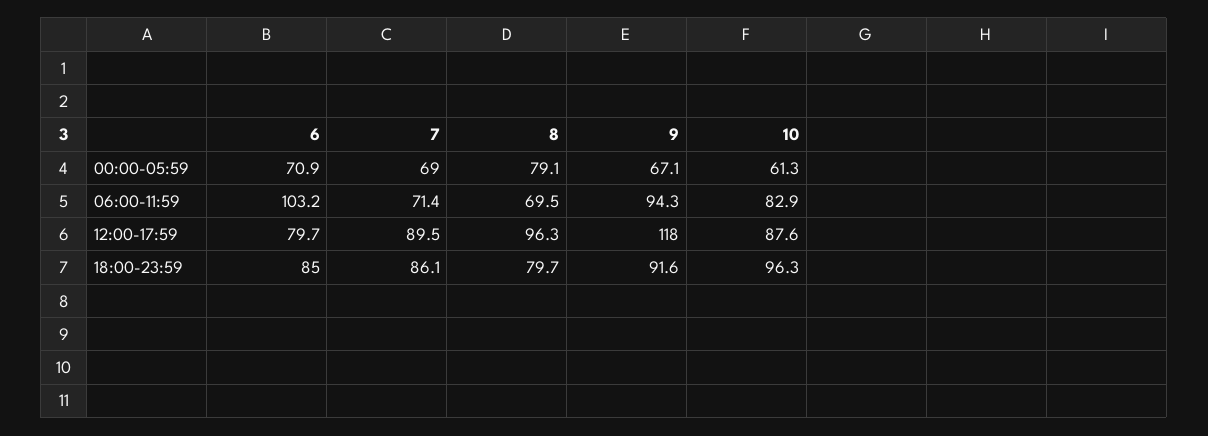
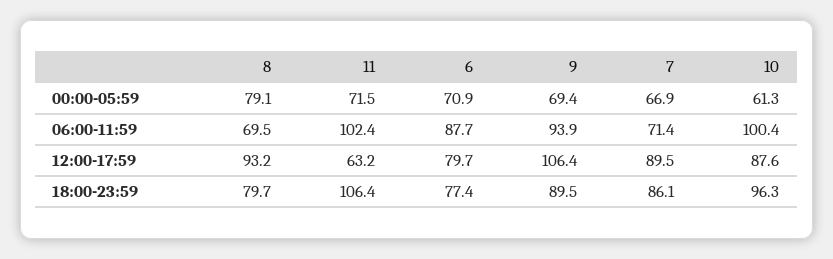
7, 00:00-05:59: 69 -> 66.9
9, 00:00-05:59: 67.1 -> 69.4
6, 06:00-11:59: 103.2 -> 87.7
9, 06:00-11:59: 94.3 -> 93.9
10, 06:00-11:59: 82.9 -> 100.4
8, 12:00-17:59: 96.3 -> 93.2
9, 12:00-17:59: 118 -> 106.4
6, 18:00-23:59: 85 -> 77.4
9, 18:00-23:59: 91.6 -> 89.5
11, 00:00-05:59: none -> 71.5
11, 06:00-11:59: none -> 102.4
11, 12:00-17:59: none -> 63.2
11, 18:00-23:59: none -> 106.4

